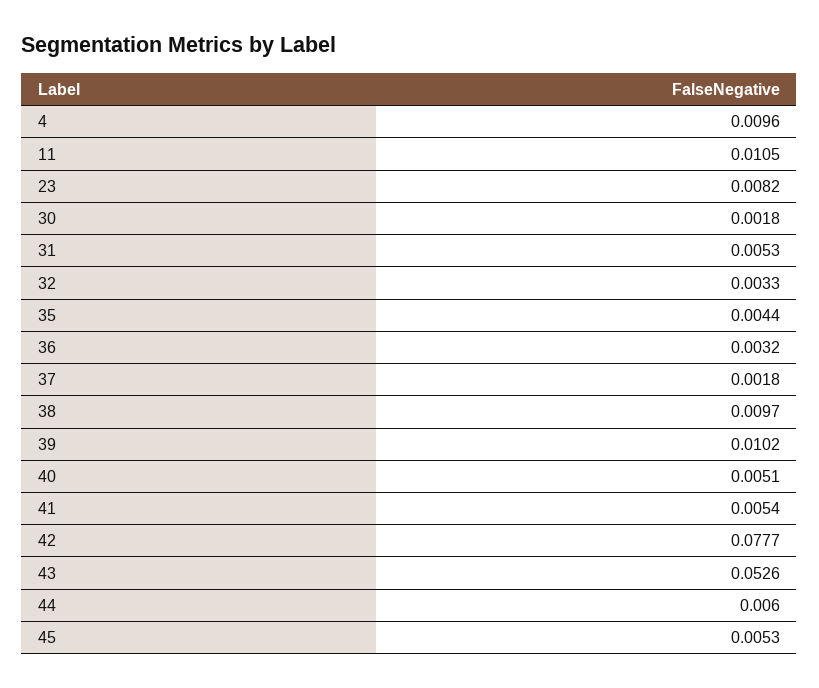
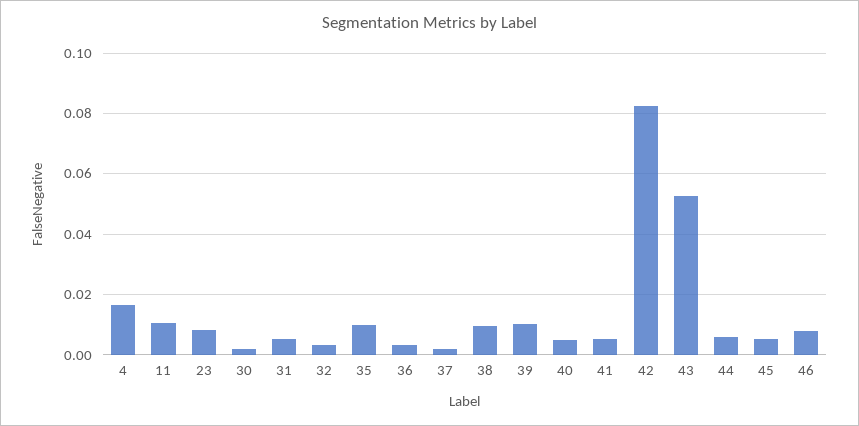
4: 0.0096 -> 0.016
35: 0.0044 -> 0.01
42: 0.0777 -> 0.082
46: none -> 0.008

